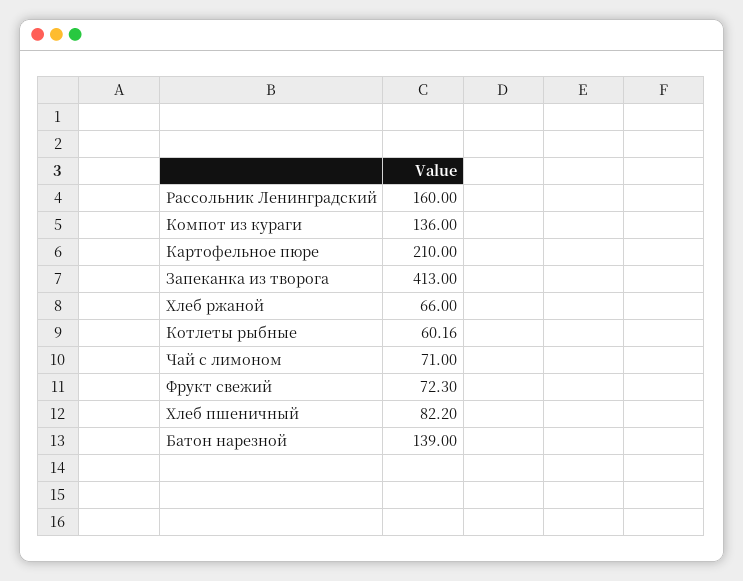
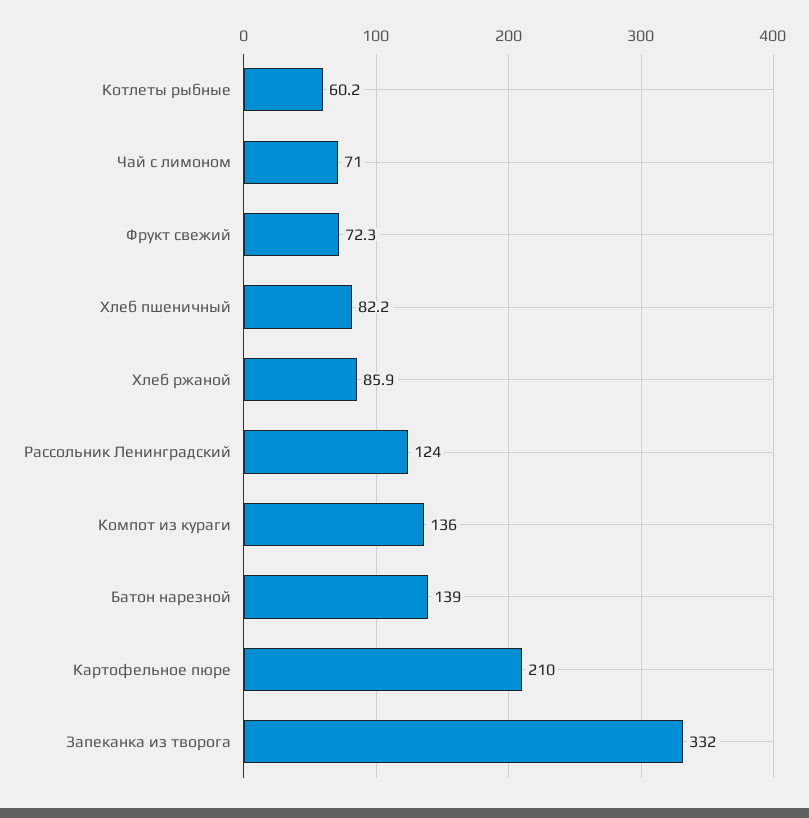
Рассольник Ленинградский: 160 -> 124
Запеканка из творога: 413 -> 332
Хлеб ржаной: 66 -> 85.9

